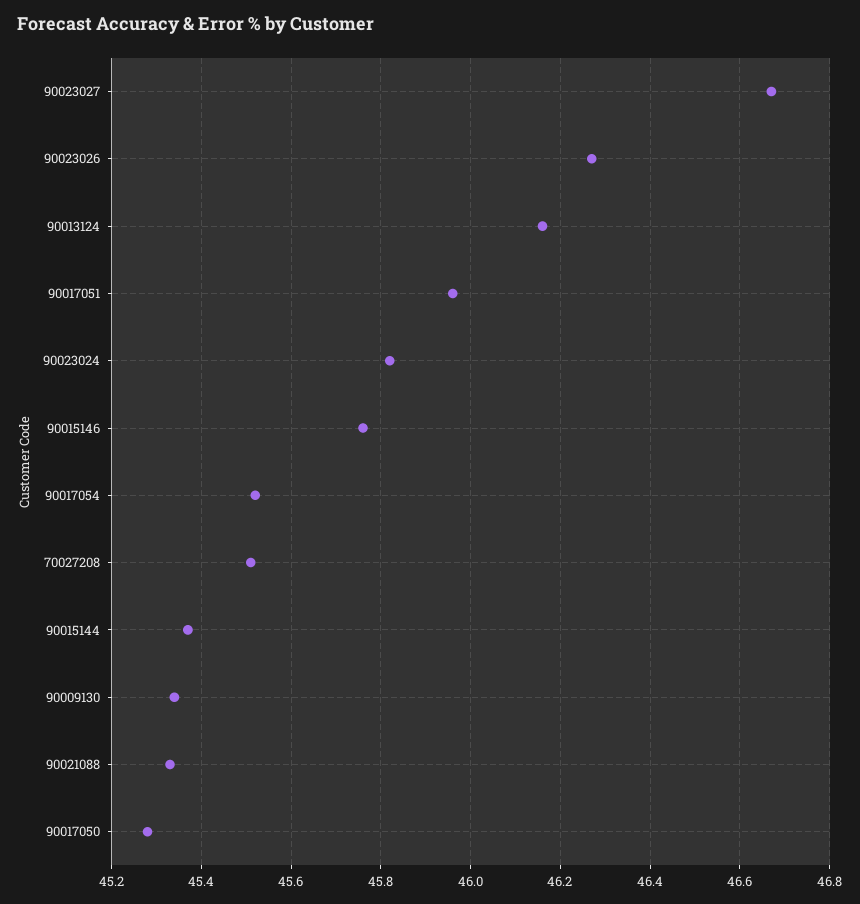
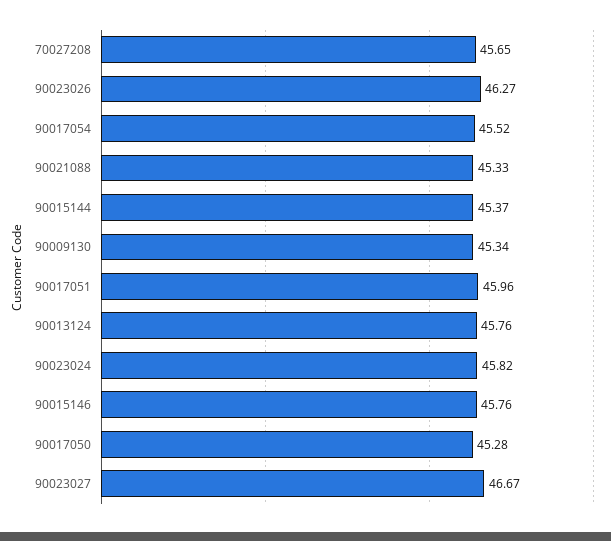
90013124: 46.15 -> 45.76
70027208: 45.5 -> 45.65

